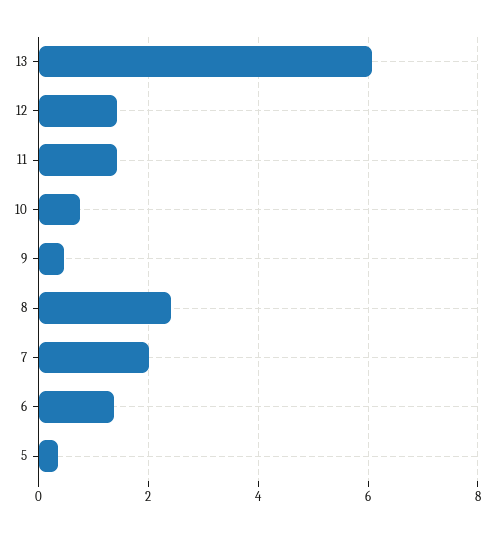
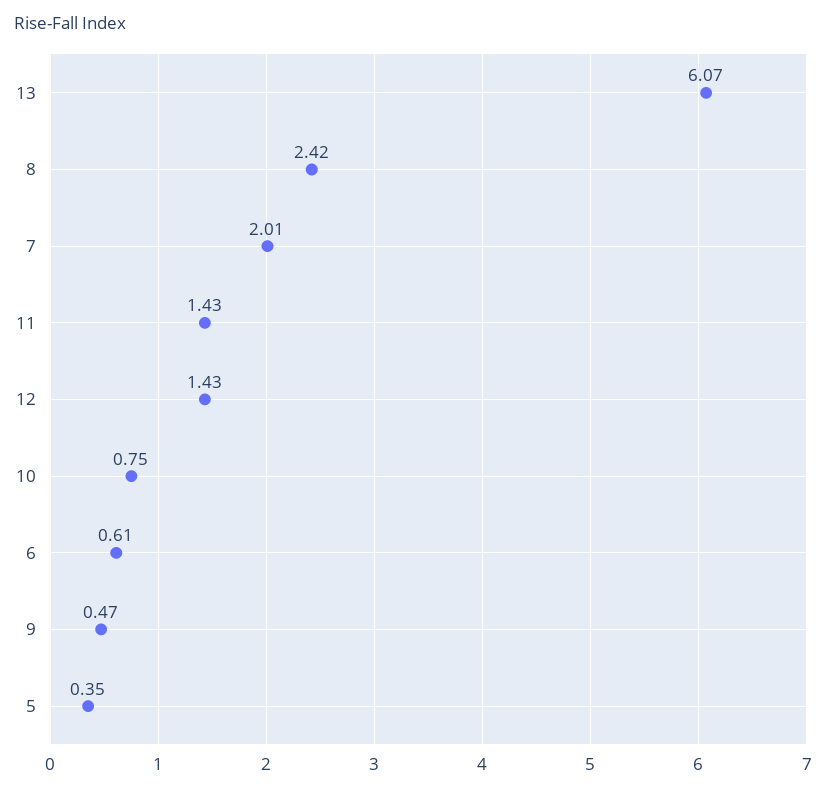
6: 1.4 -> 0.61

